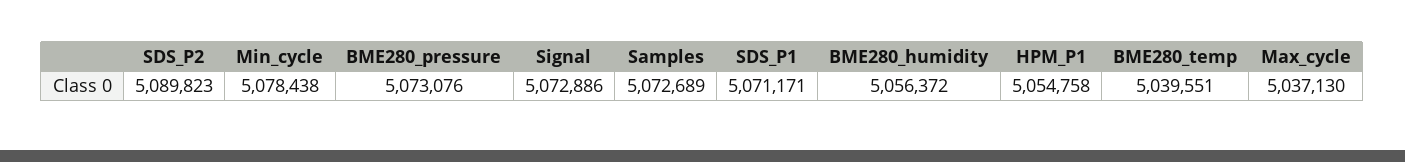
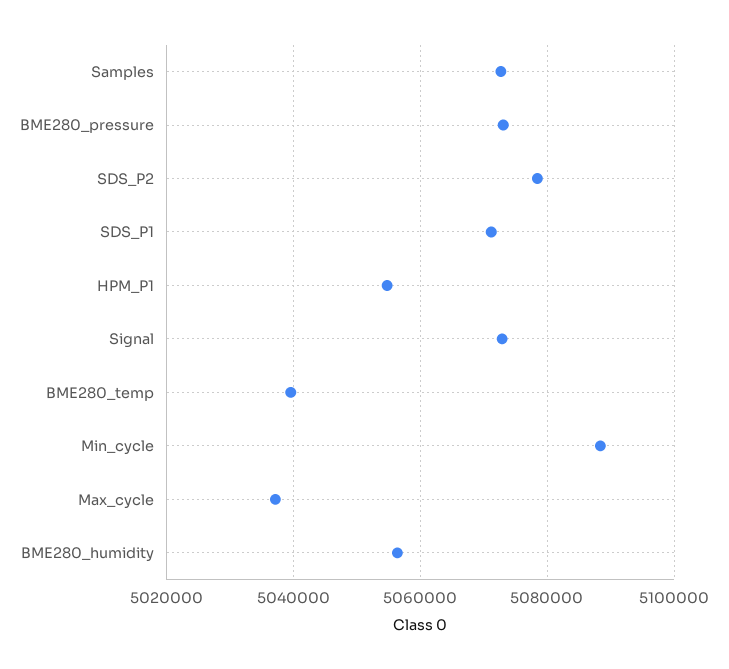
SDS_P2: 5089823 -> 5078000
Min_cycle: 5078438 -> 5088000

